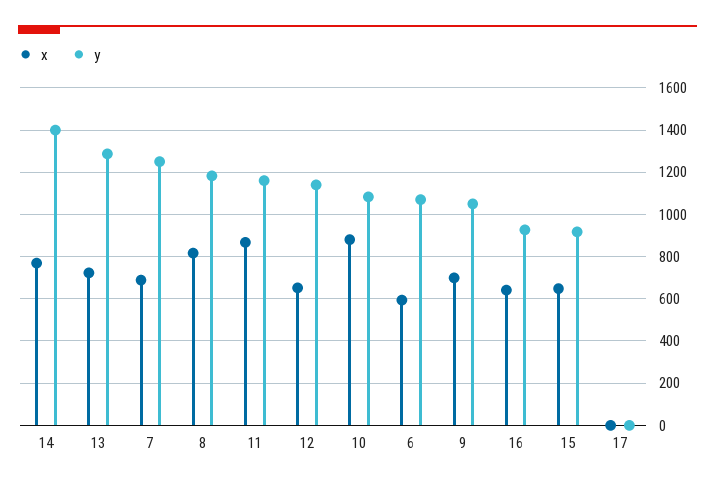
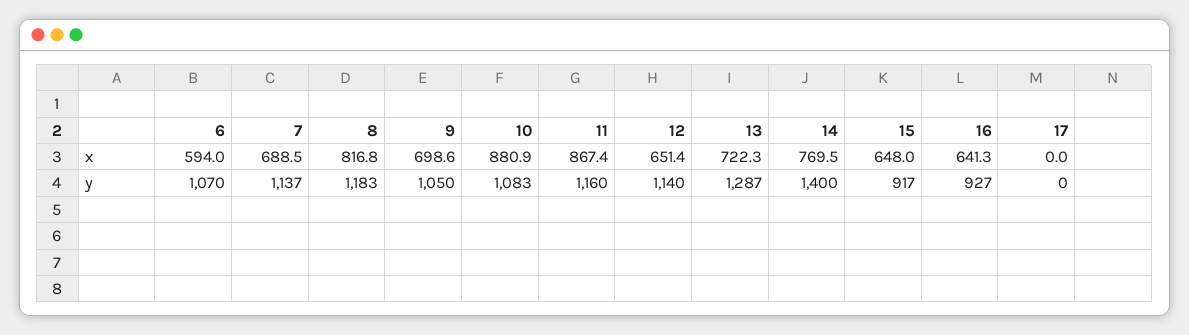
y, 7: 1250 -> 1137

